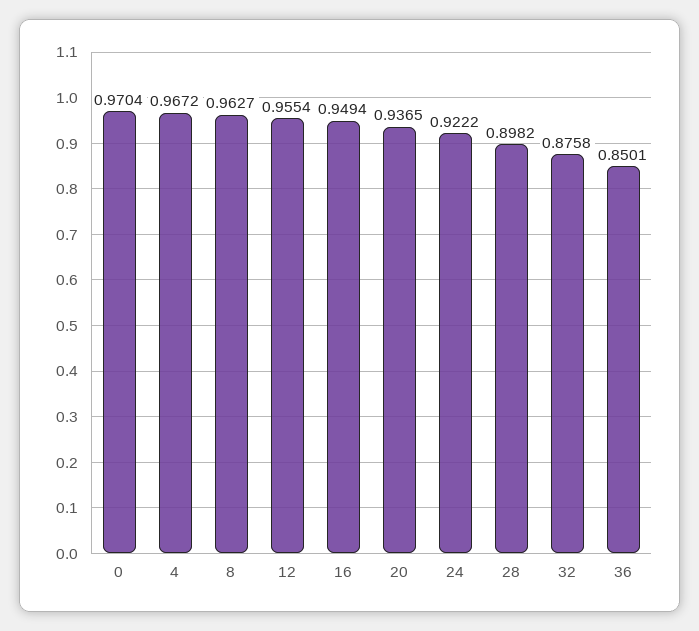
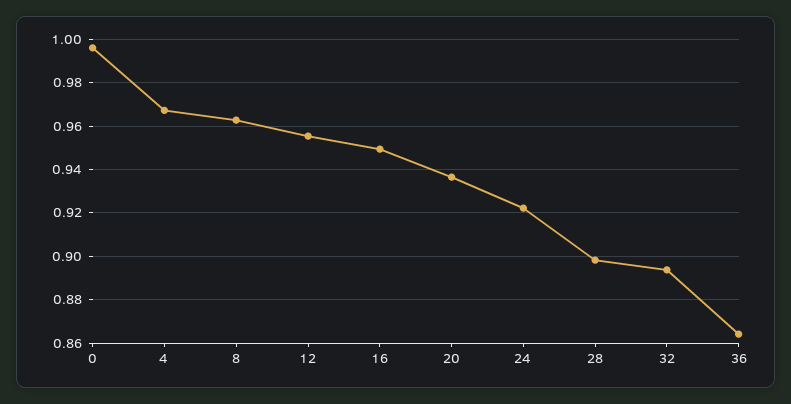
0: 0.9704 -> 0.995
32: 0.8758 -> 0.895
36: 0.8501 -> 0.865

